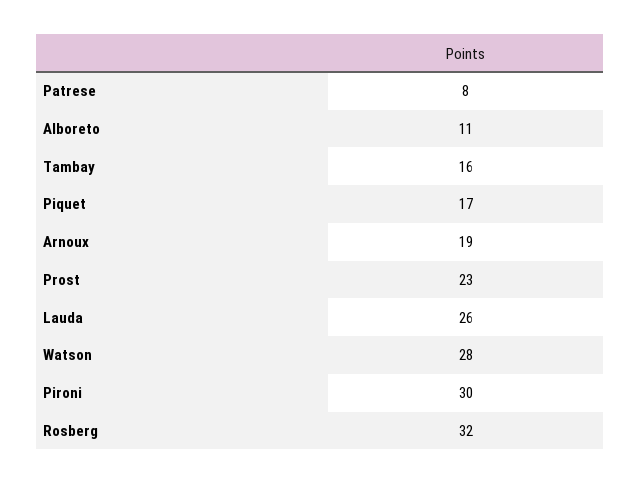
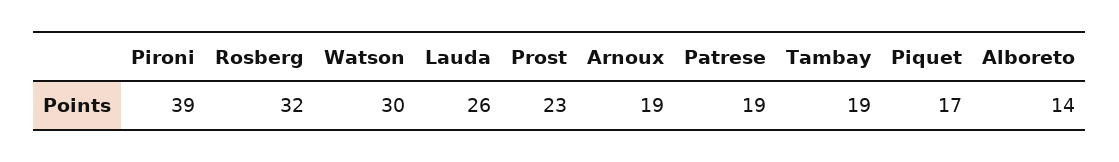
Patrese: 8 -> 19
Alboreto: 11 -> 14
Tambay: 16 -> 19
Watson: 28 -> 30
Pironi: 30 -> 39

